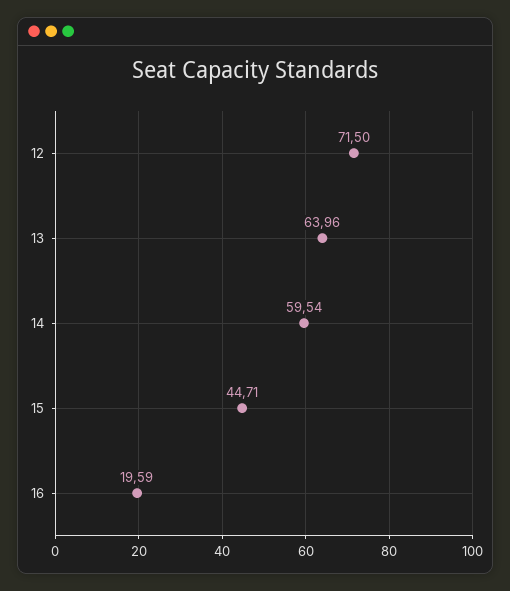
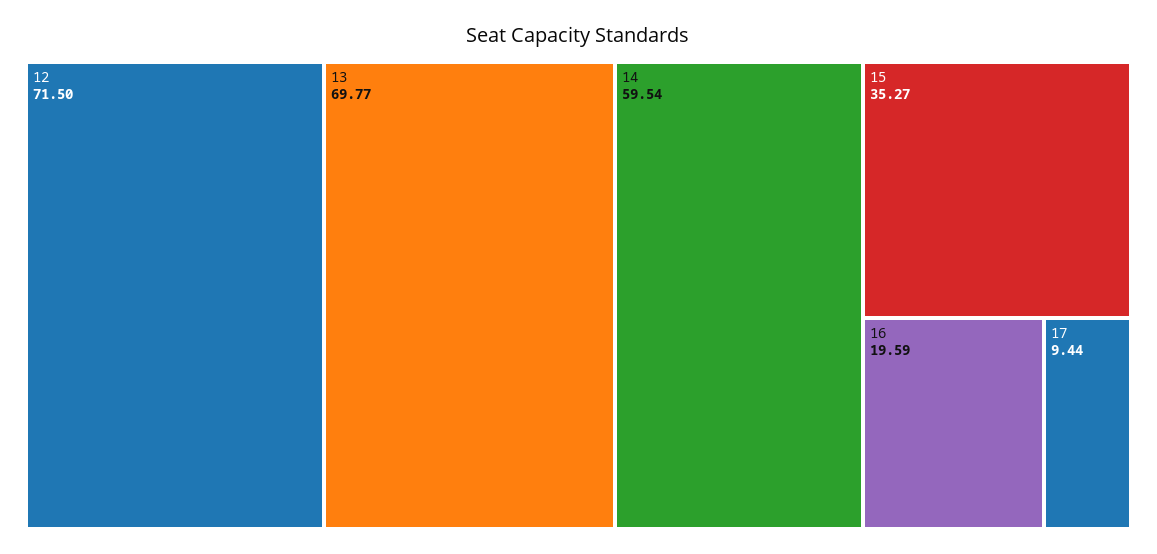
13: 63.96 -> 69.77
15: 44.71 -> 35.27
17: none -> 9.44

